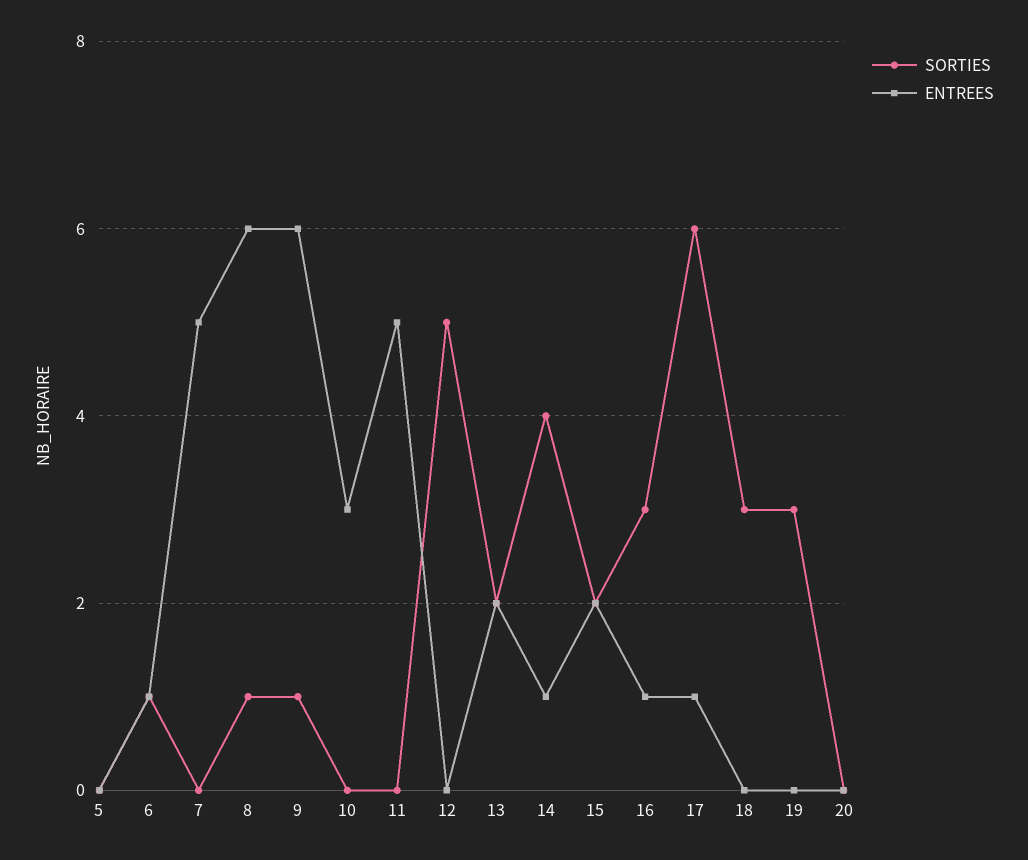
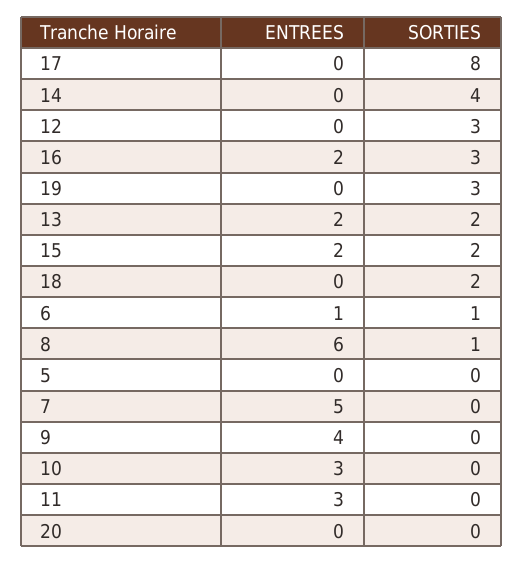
SORTIES, 9: 1 -> 0
ENTREES, 9: 6 -> 4
ENTREES, 11: 5 -> 3
SORTIES, 12: 5 -> 3
ENTREES, 14: 1 -> 0
ENTREES, 16: 1 -> 2
SORTIES, 17: 6 -> 8
ENTREES, 17: 1 -> 0
SORTIES, 18: 3 -> 2

